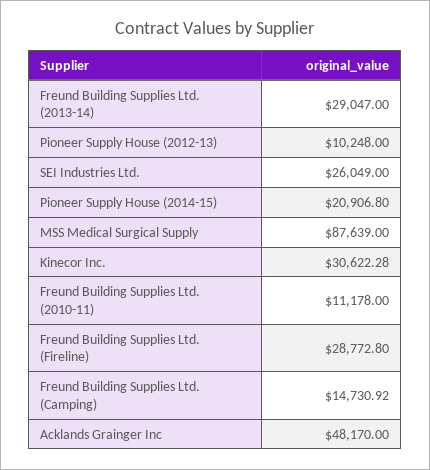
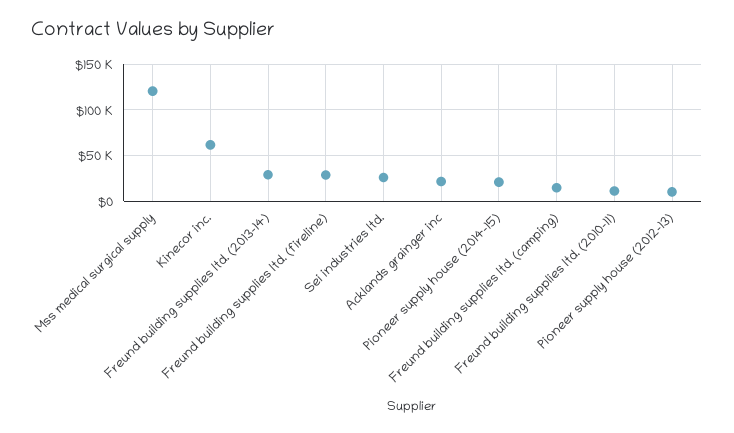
MSS Medical Surgical Supply: 87639 -> 120000
Kinecor Inc.: 30622.28 -> 60000
Acklands Grainger Inc: 48170 -> 20000

